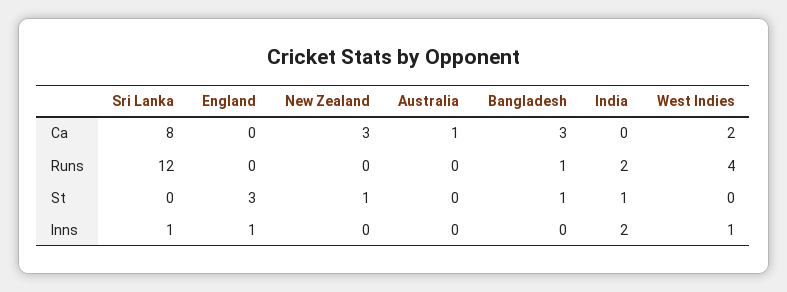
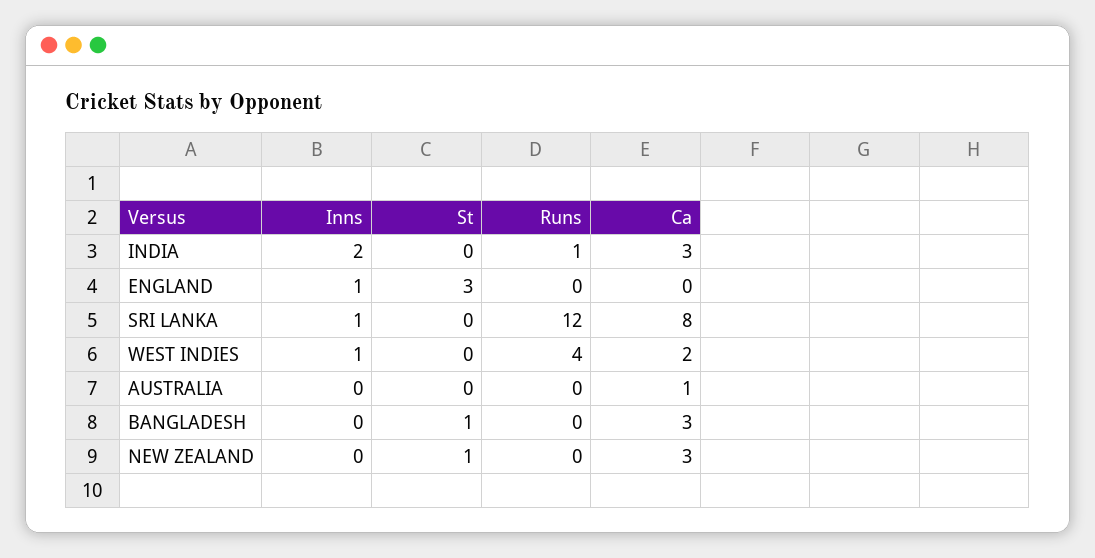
India, Ca: 0 -> 3
Bangladesh, Runs: 1 -> 0
India, Runs: 2 -> 1
India, St: 1 -> 0

